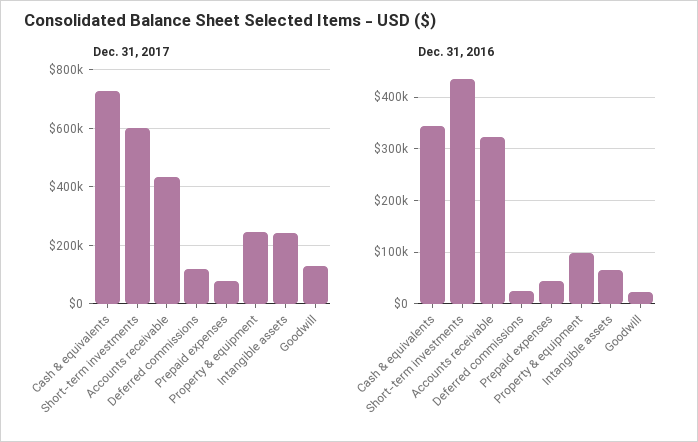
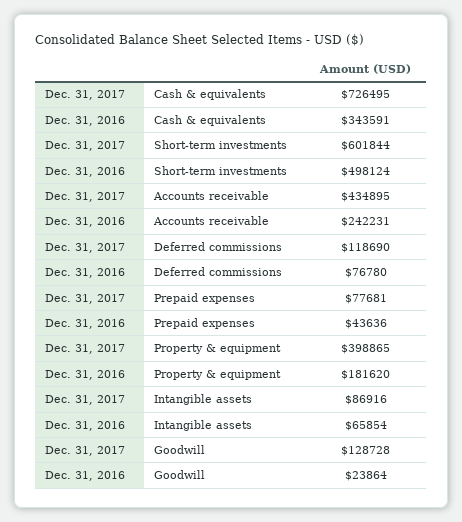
Dec. 31, 2017, Property & equipment: 250000 -> 398865
Dec. 31, 2017, Intangible assets: 250000 -> 86916
Dec. 31, 2016, Short-term investments: 440000 -> 498124
Dec. 31, 2016, Accounts receivable: 320000 -> 242231
Dec. 31, 2016, Deferred commissions: 20000 -> 76780
Dec. 31, 2016, Property & equipment: 100000 -> 181620

